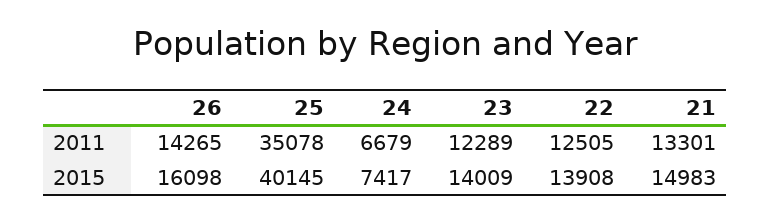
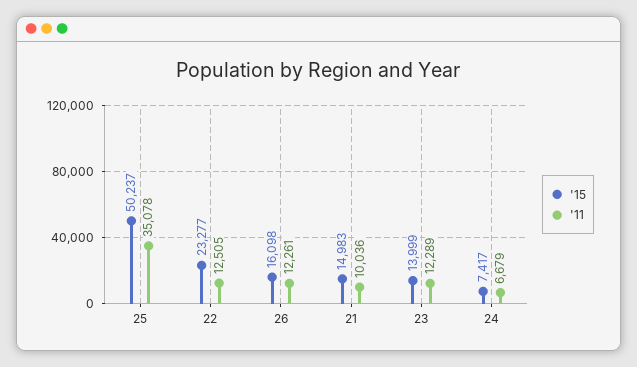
2011, 26: 14265 -> 12261
2011, 21: 13301 -> 10036
2015, 25: 40145 -> 50237
2015, 23: 14009 -> 13999
2015, 22: 13908 -> 23277

